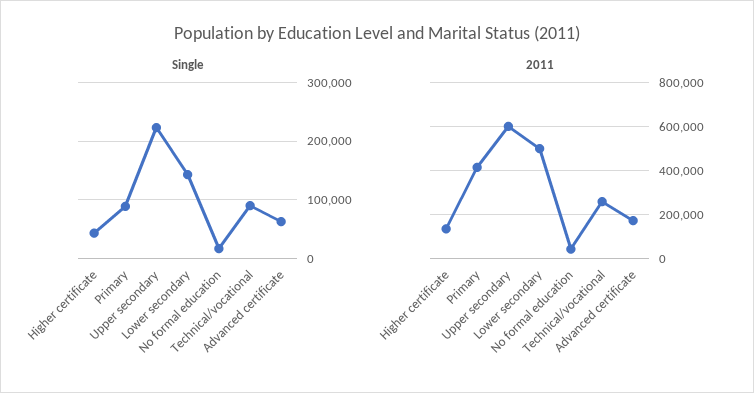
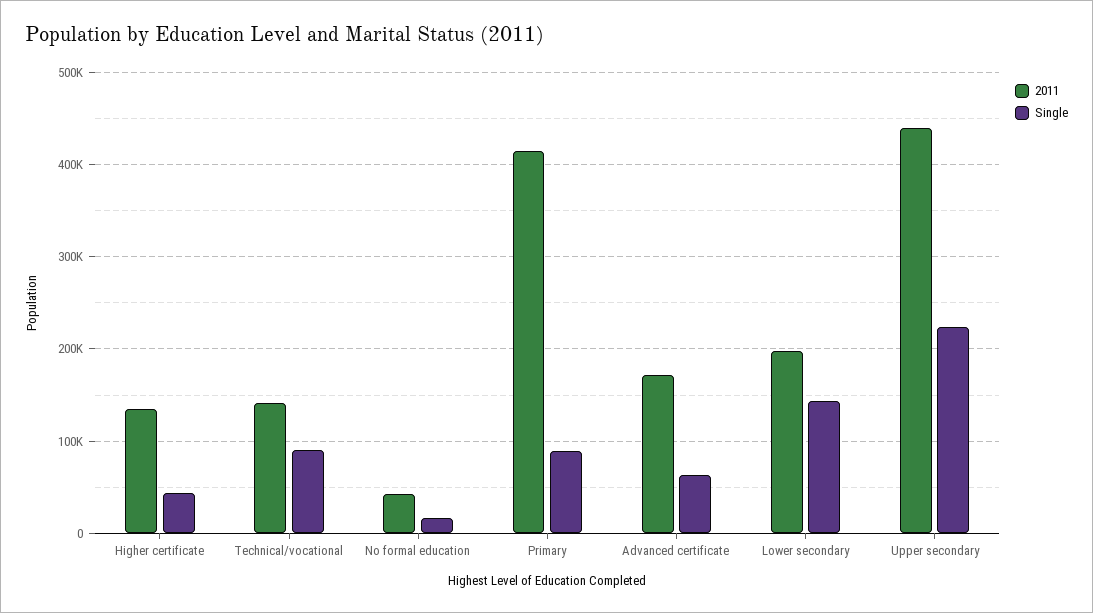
2011, Upper secondary: 600000 -> 440000
2011, Lower secondary: 500000 -> 200000
2011, Technical/vocational: 250000 -> 140000

